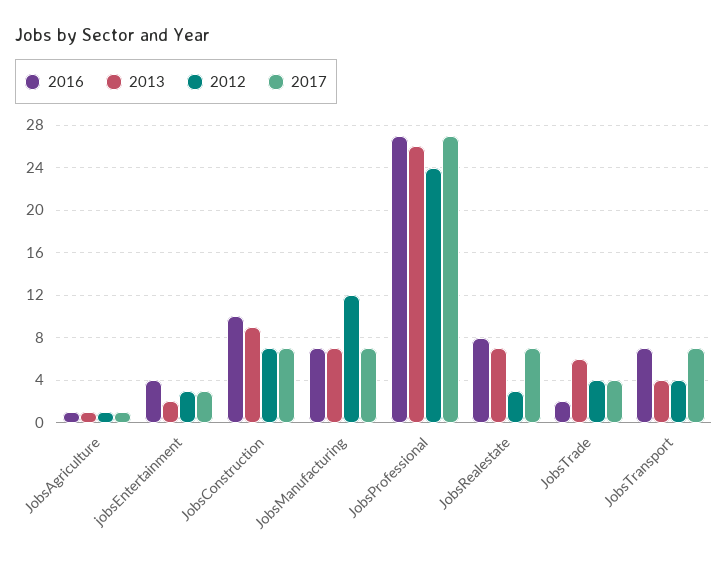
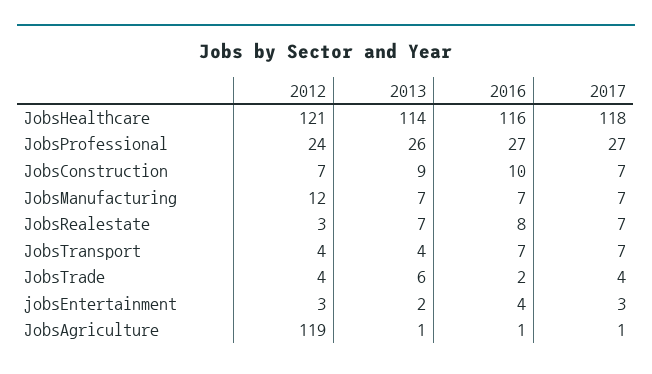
2012, JobsAgriculture: 1 -> 119
2012, JobsHealthcare: none -> 121
2013, JobsHealthcare: none -> 114
2016, JobsHealthcare: none -> 116
2017, JobsHealthcare: none -> 118

